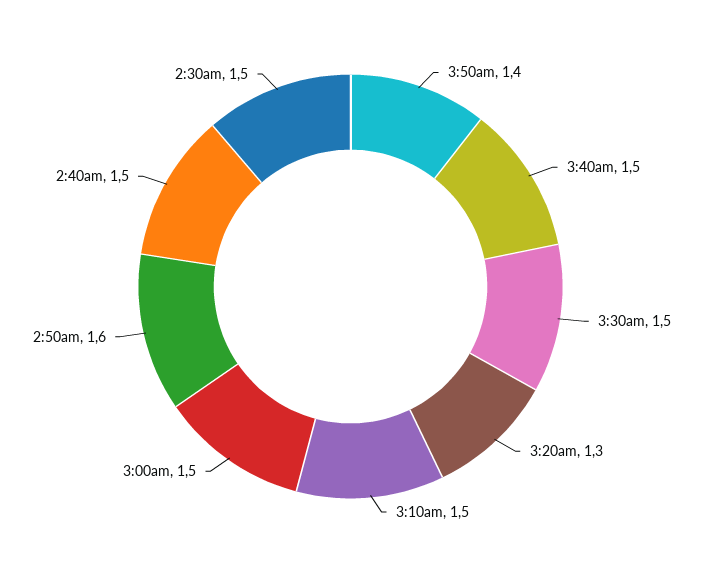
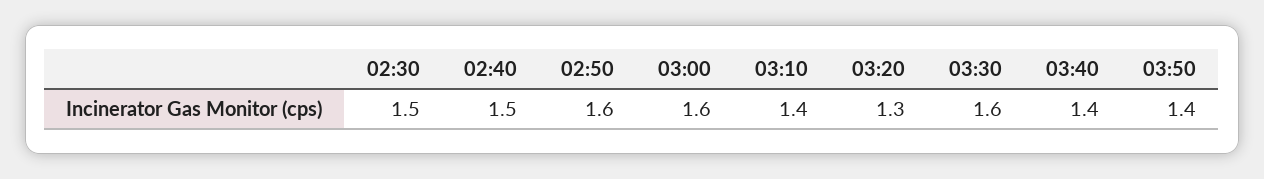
3:40am: 1.5 -> 1.4
3:30am: 1.5 -> 1.6
3:10am: 1.5 -> 1.4
3:00am: 1.5 -> 1.6

